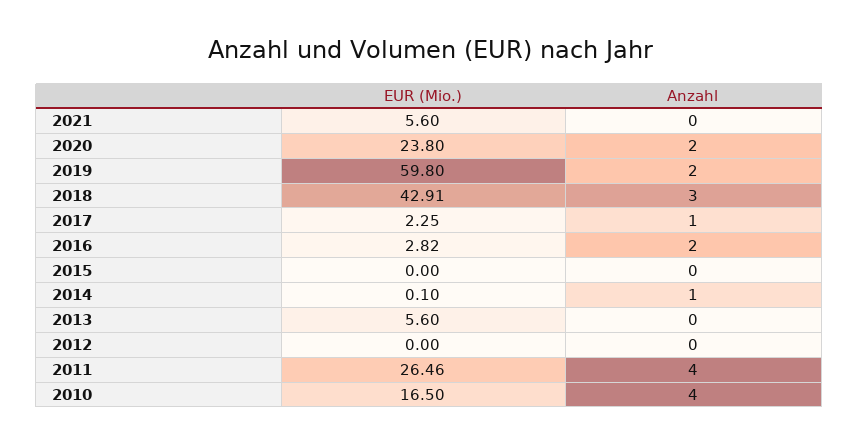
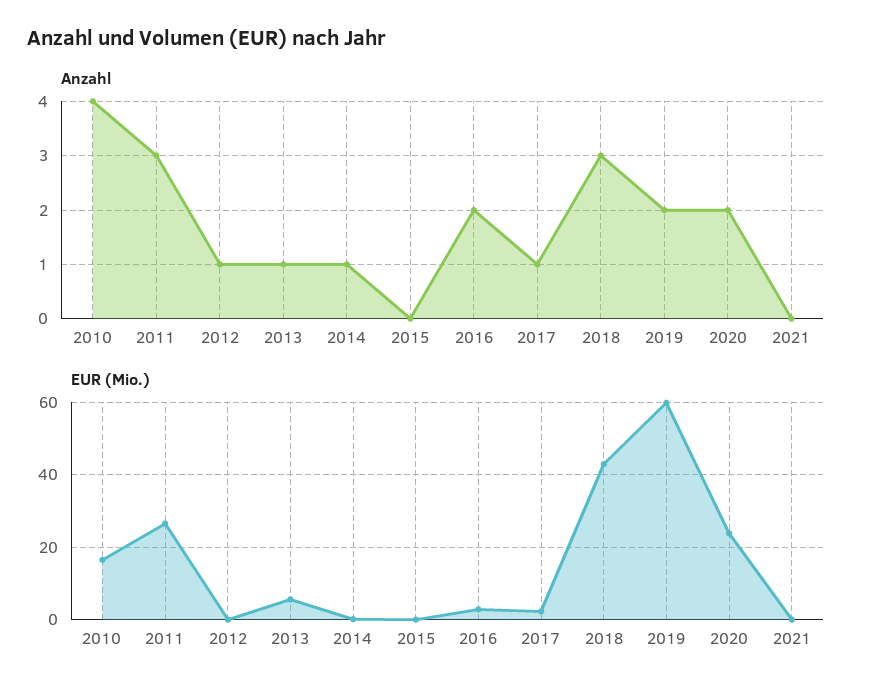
EUR (Mio.), 2021: 5.6 -> 0
Anzahl, 2013: 0 -> 1
Anzahl, 2012: 0 -> 1
Anzahl, 2011: 4 -> 3

